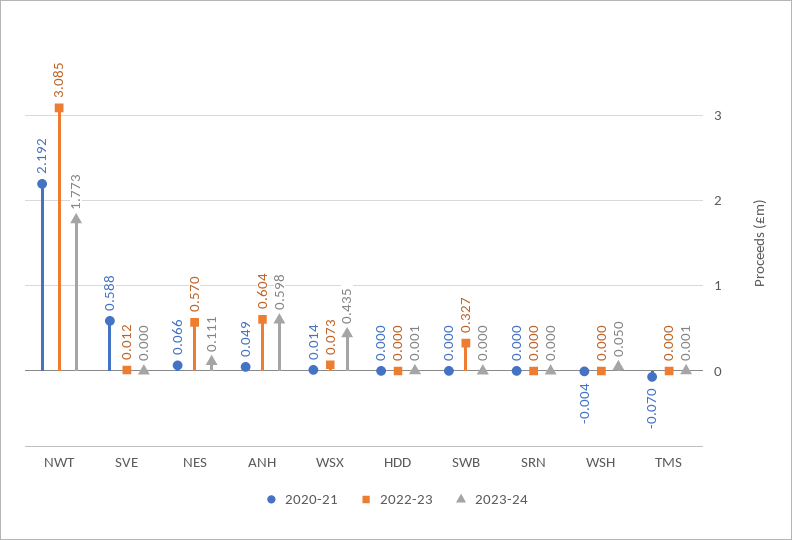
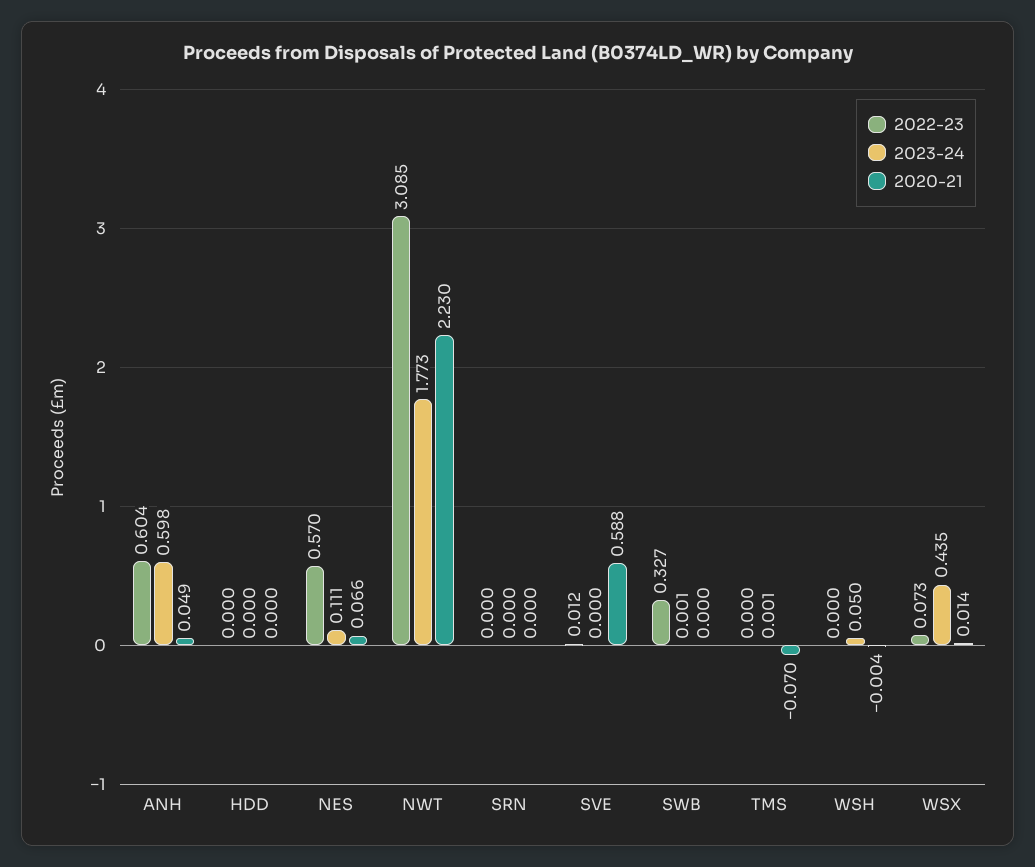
2020-21, NWT: 2.192 -> 2.23
2023-24, HDD: 0.001 -> 0
2023-24, SWB: 0 -> 0.001

